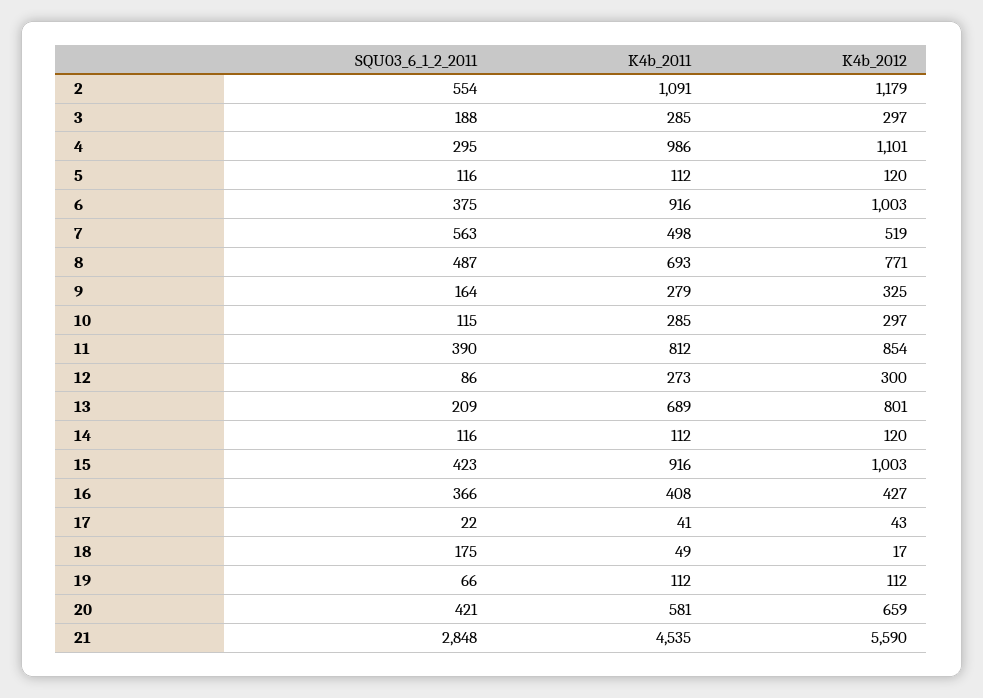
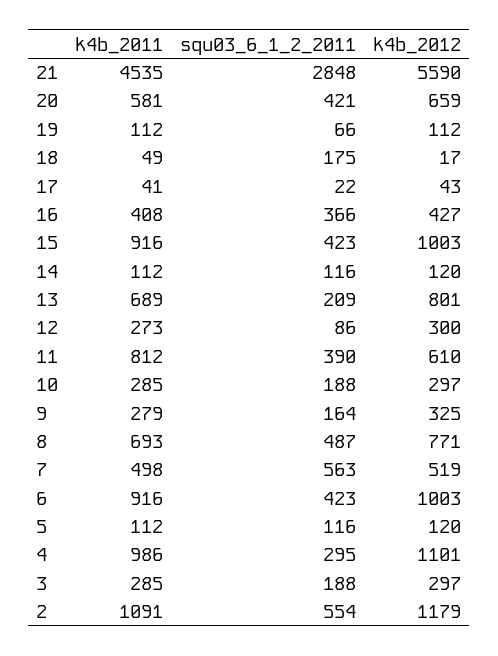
SQU03_6_1_2_2011, 6: 375 -> 423
SQU03_6_1_2_2011, 10: 115 -> 188
K4b_2012, 11: 854 -> 610

